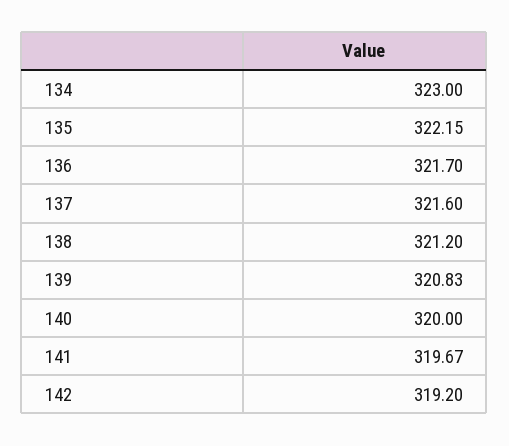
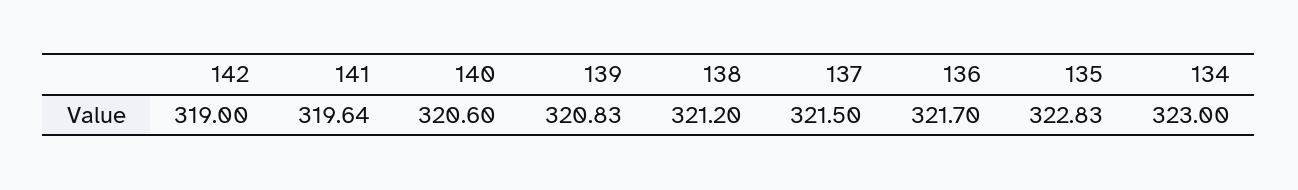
135: 322.15 -> 322.83
137: 321.6 -> 321.5
140: 320 -> 320.6
141: 319.67 -> 319.64
142: 319.2 -> 319

